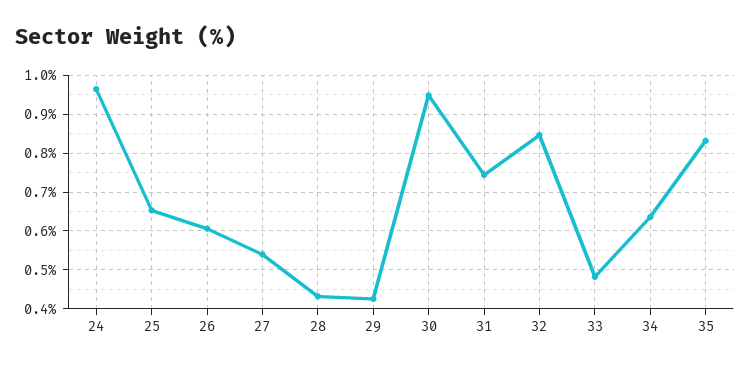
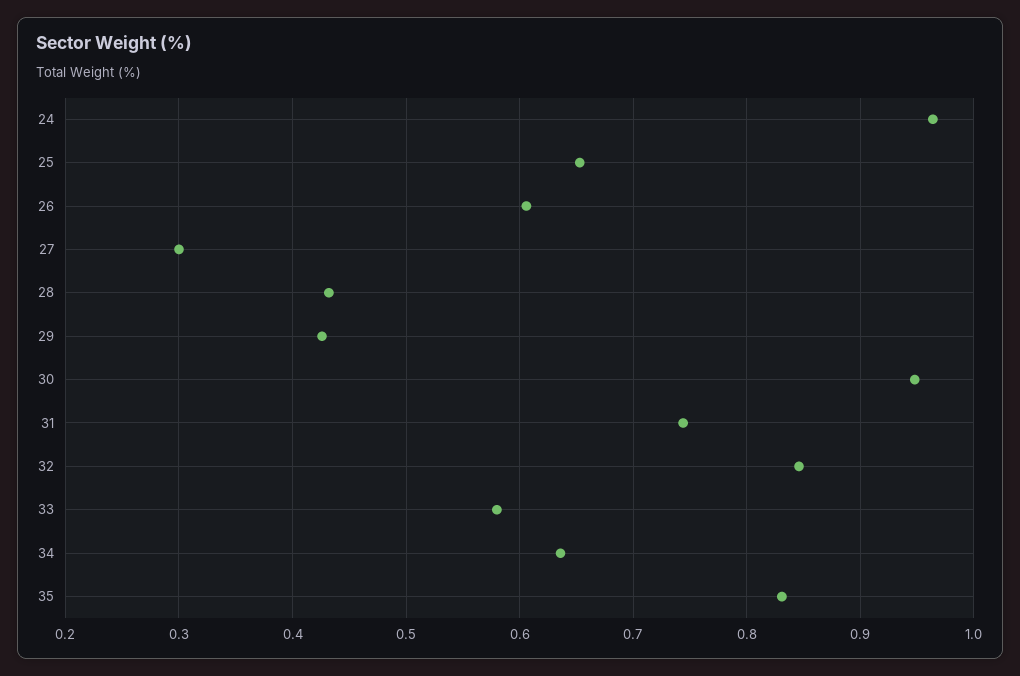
27: 0.54 -> 0.3
33: 0.48 -> 0.58

